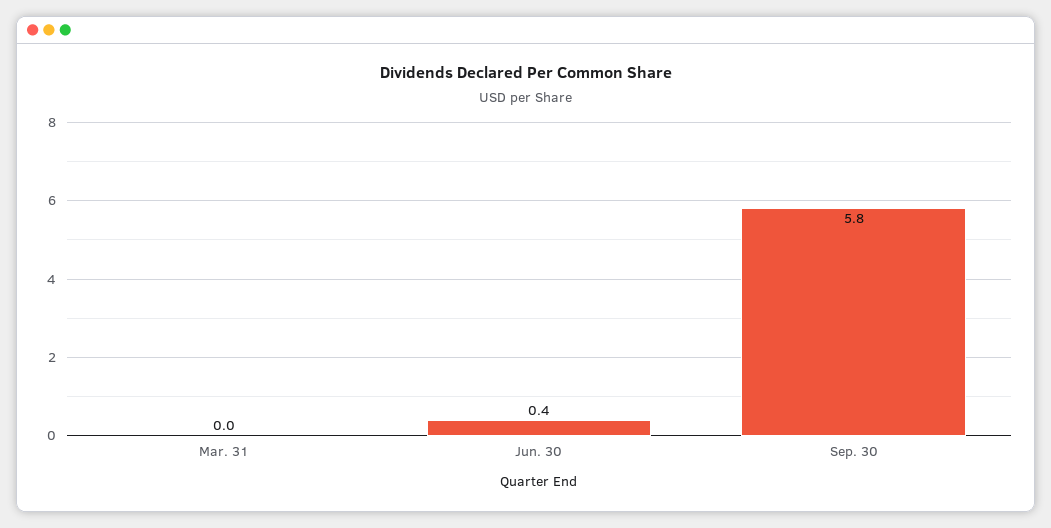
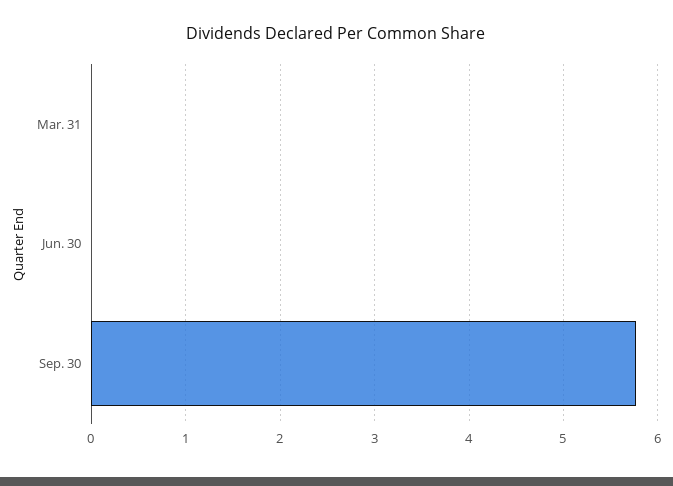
Jun. 30: 0.4 -> 0

